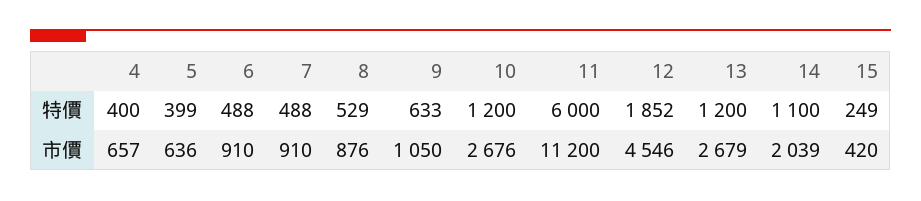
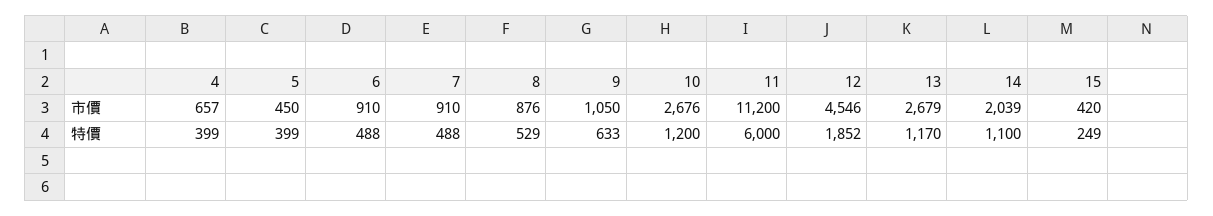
4, 特價: 400 -> 399
13, 特價: 1200 -> 1170
5, 市價: 636 -> 450

